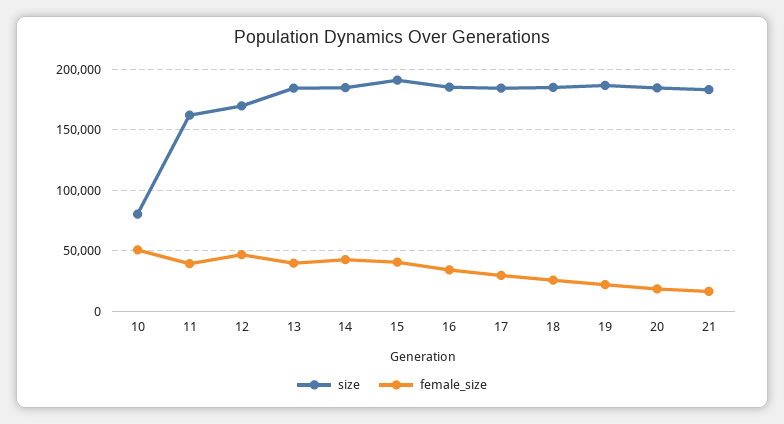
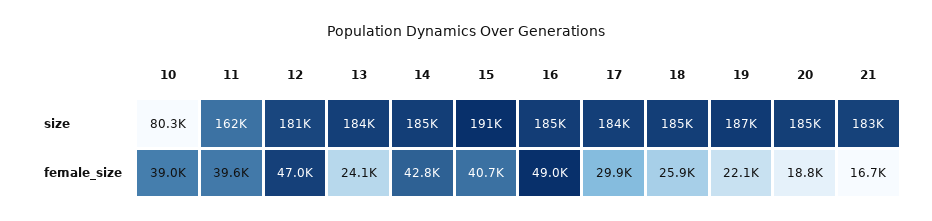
female_size, 10: 50000 -> 39000
size, 12: 170000 -> 181000
female_size, 13: 40000 -> 24100
female_size, 16: 35000 -> 49000

